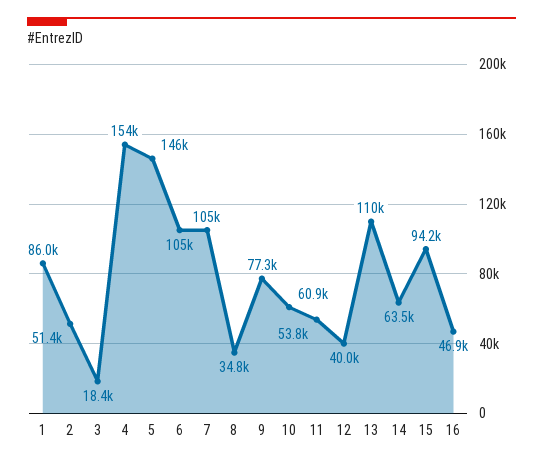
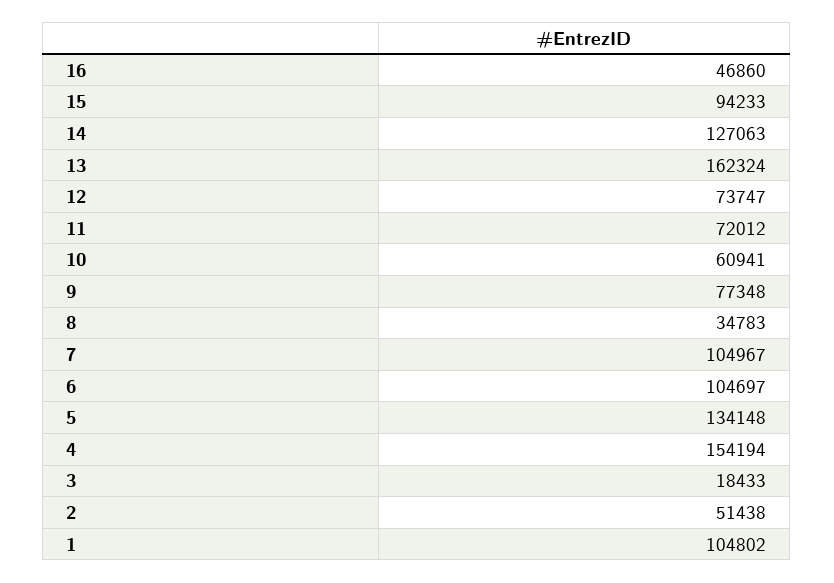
1: 86000 -> 104802
5: 146000 -> 134148
11: 53800 -> 72012
12: 40000 -> 73747
13: 110000 -> 162324
14: 63500 -> 127063

